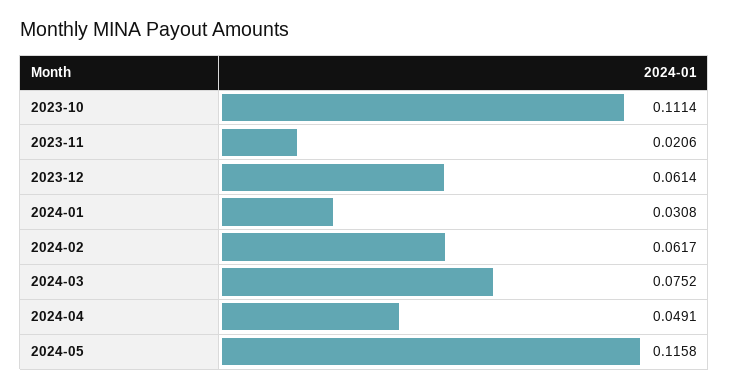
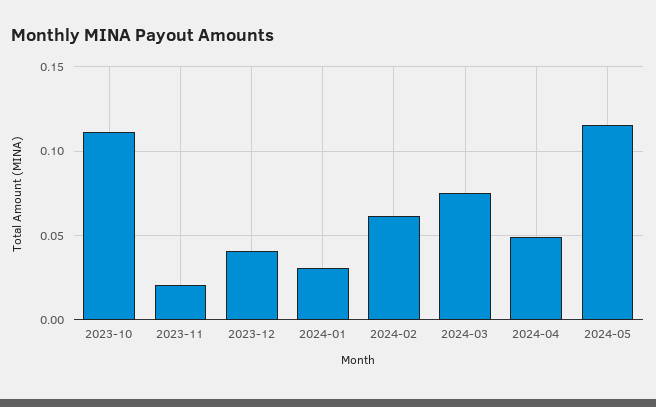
2023-12: 0.0614 -> 0.04

